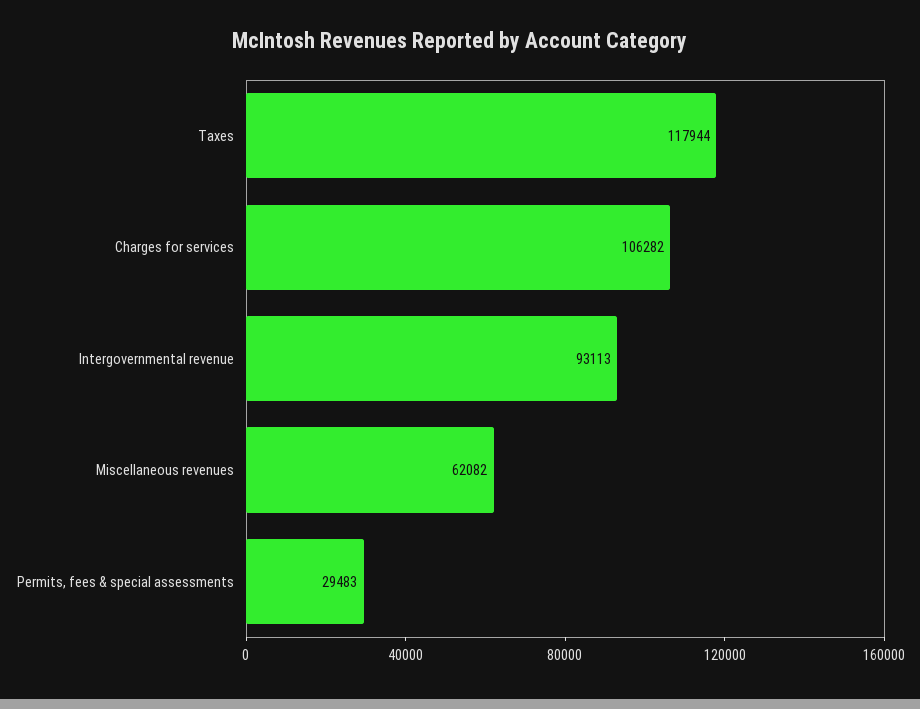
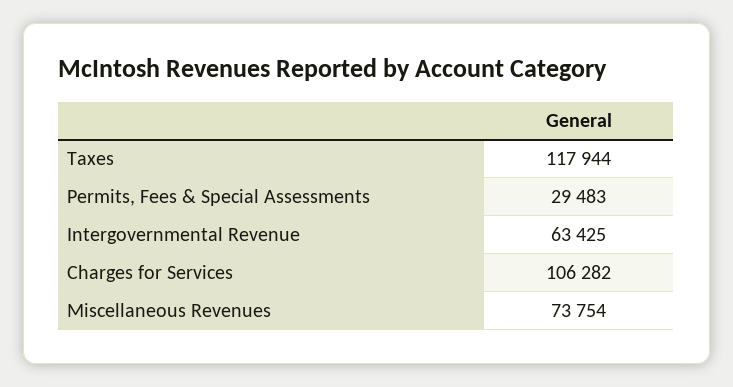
Intergovernmental revenue: 93113 -> 63425
Miscellaneous revenues: 62082 -> 73754

